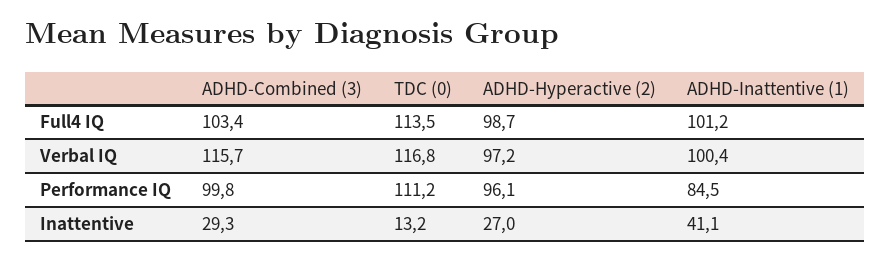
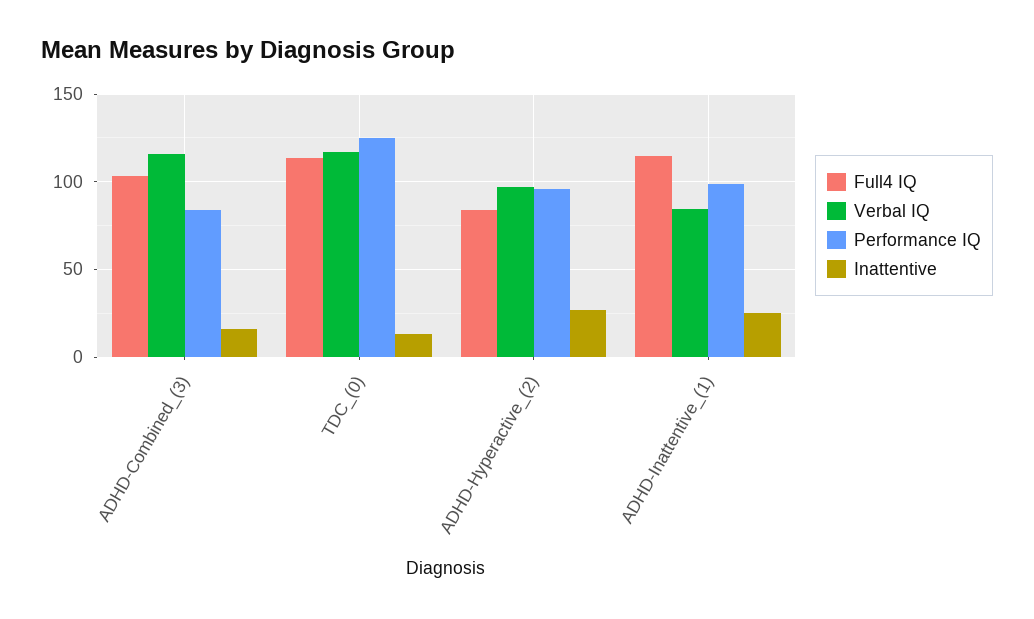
Full4 IQ, ADHD-Hyperactive (2): 98.7 -> 85
Full4 IQ, ADHD-Inattentive (1): 101.2 -> 115
Verbal IQ, ADHD-Inattentive (1): 100.4 -> 85
Performance IQ, ADHD-Combined (3): 99.8 -> 85
Performance IQ, TDC (0): 111.2 -> 125
Performance IQ, ADHD-Inattentive (1): 84.5 -> 100
Inattentive, ADHD-Combined (3): 29.3 -> 15
Inattentive, ADHD-Inattentive (1): 41.1 -> 25

